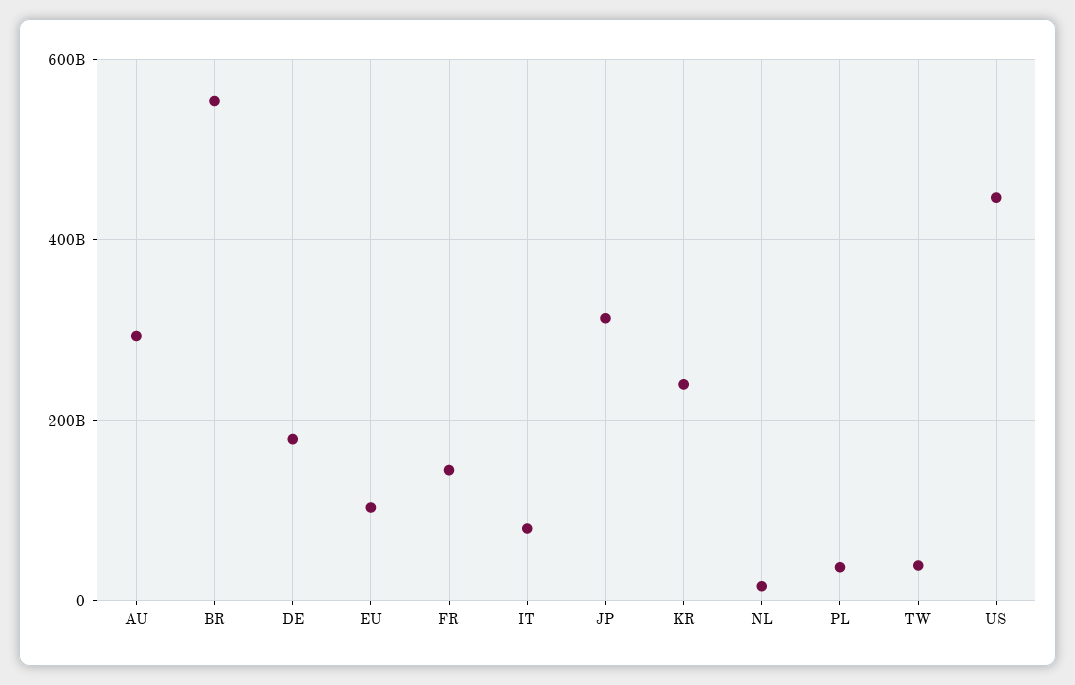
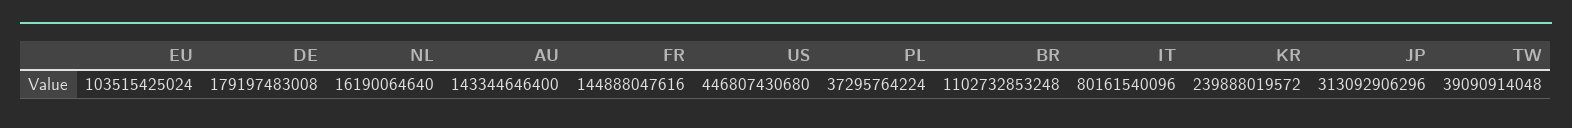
AU: 300000000000 -> 143344646400
BR: 560000000000 -> 1102732853248

